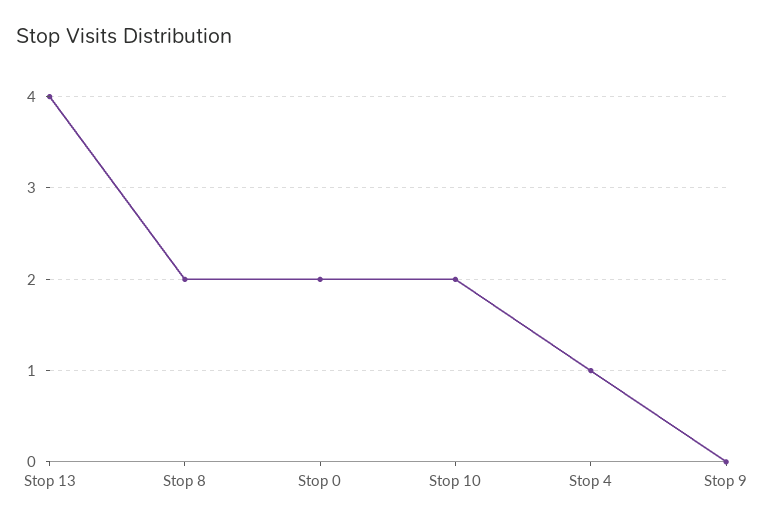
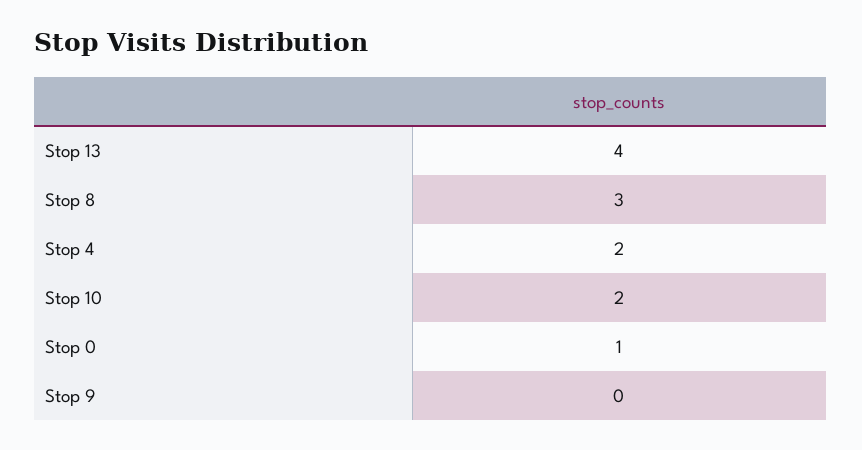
Stop 8: 2 -> 3
Stop 0: 2 -> 1
Stop 4: 1 -> 2

